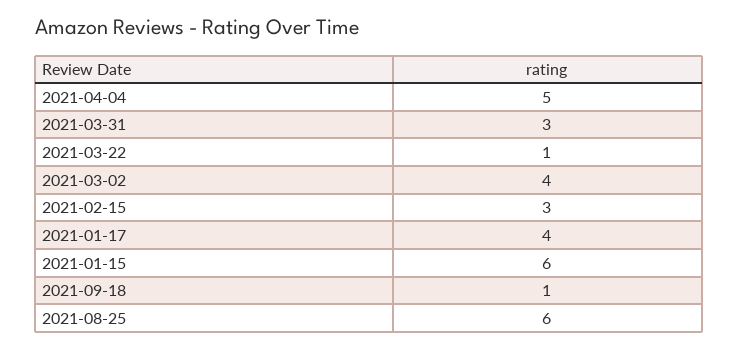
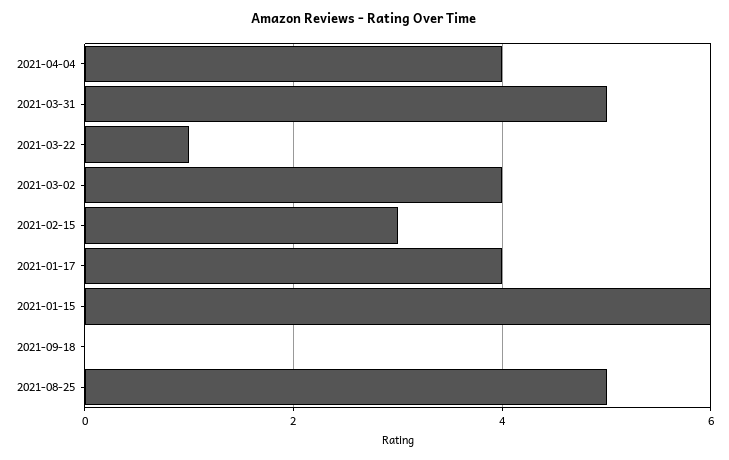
2021-04-04: 5 -> 4
2021-03-31: 3 -> 5
2021-09-18: 1 -> 0
2021-08-25: 6 -> 5

